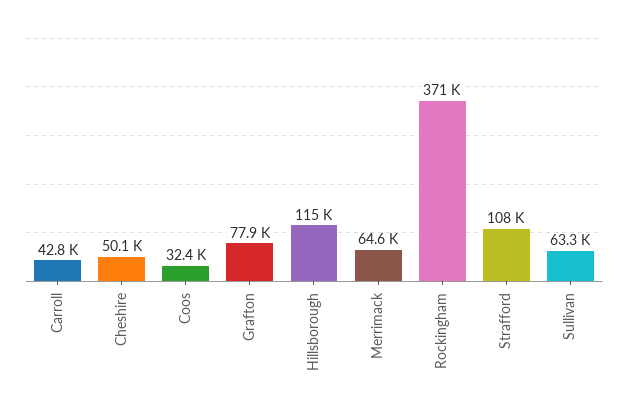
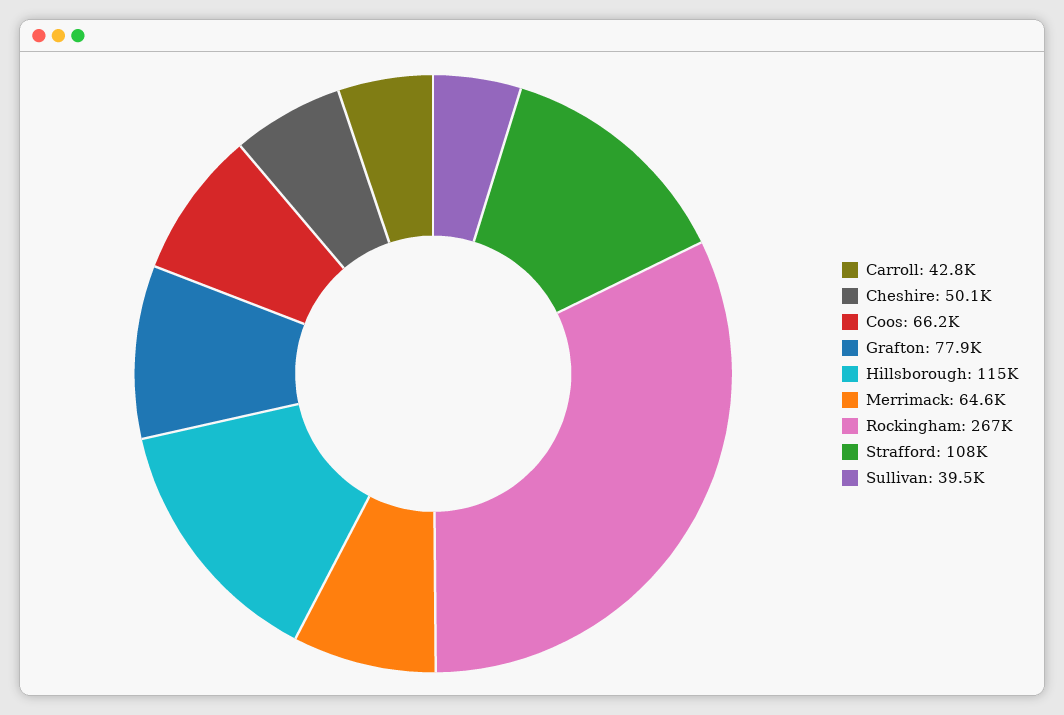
Coos: 32400 -> 66200
Rockingham: 371000 -> 267000
Sullivan: 63300 -> 39500

